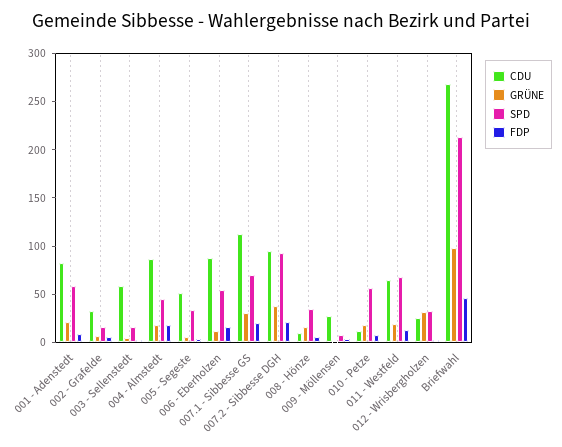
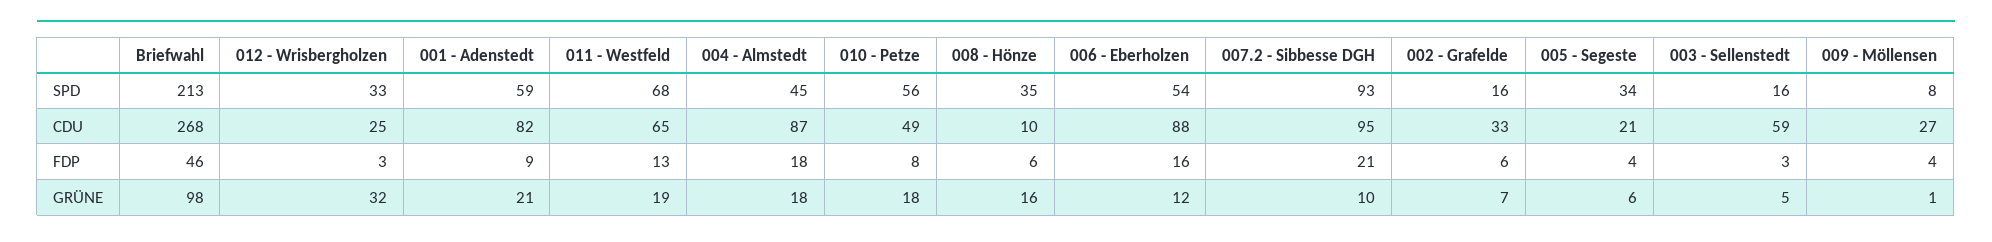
CDU, 005 - Segeste: 50 -> 21
CDU, 007.1 - Sibbesse GS: 110 -> none
GRÜNE, 007.1 - Sibbesse GS: 30 -> none
SPD, 007.1 - Sibbesse GS: 70 -> none
FDP, 007.1 - Sibbesse GS: 20 -> none
GRÜNE, 007.2 - Sibbesse DGH: 40 -> 10
CDU, 010 - Petze: 10 -> 49

